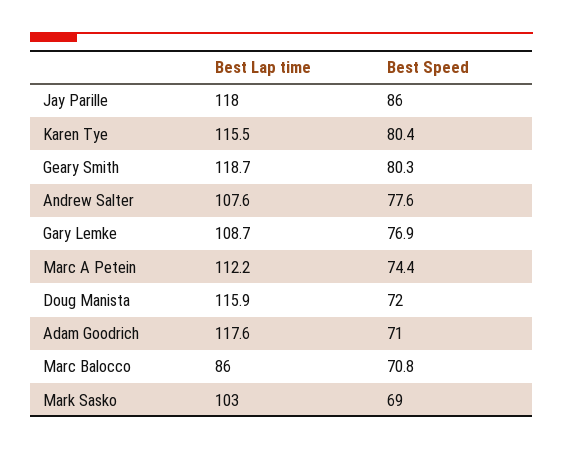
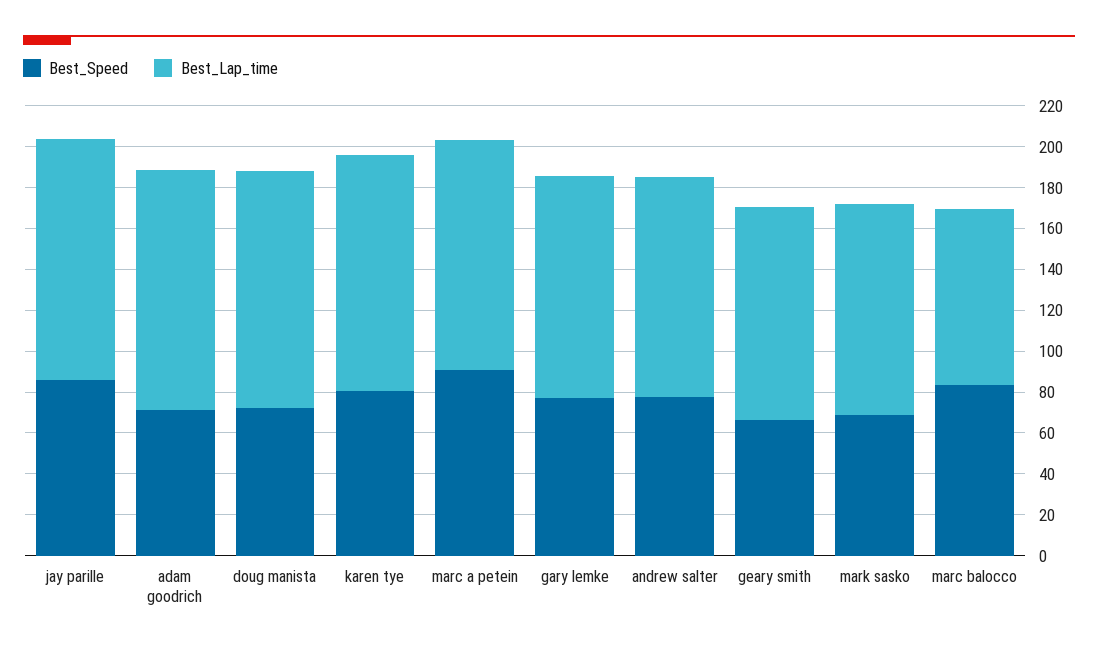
Best Lap time, Geary Smith: 118.7 -> 105
Best Speed, Geary Smith: 80.3 -> 65
Best Speed, Marc A Petein: 74.4 -> 90
Best Speed, Marc Balocco: 70.8 -> 85

